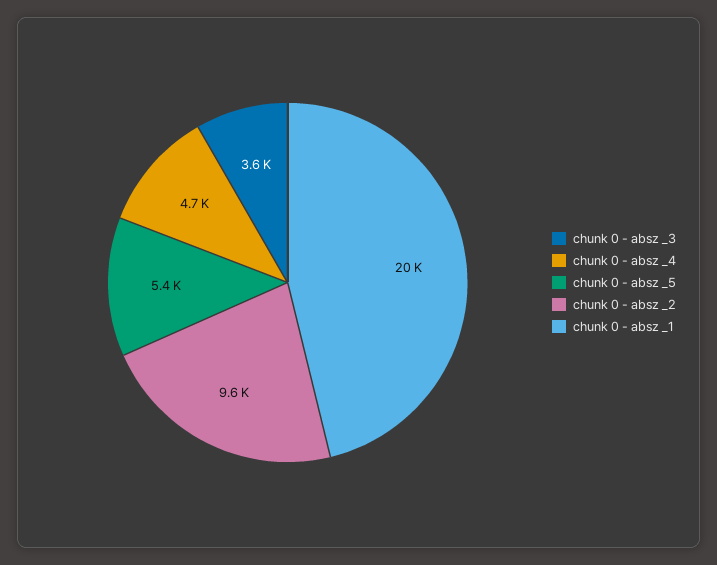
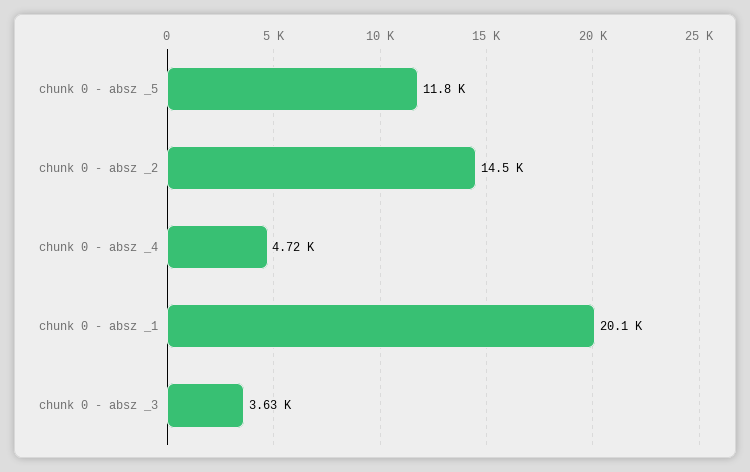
chunk 0 - absz _5: 5400 -> 11800
chunk 0 - absz _2: 9600 -> 14500

